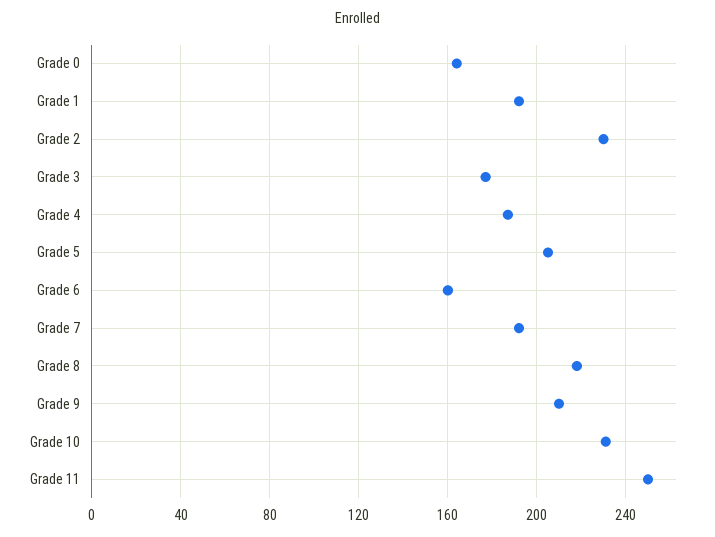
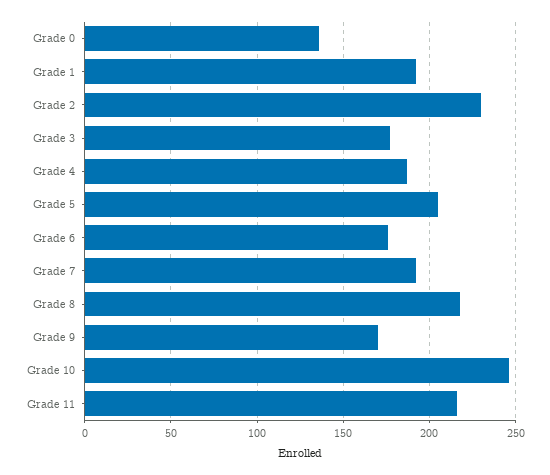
Grade 0: 165 -> 135
Grade 6: 160 -> 175
Grade 9: 210 -> 170
Grade 10: 230 -> 245
Grade 11: 250 -> 215

